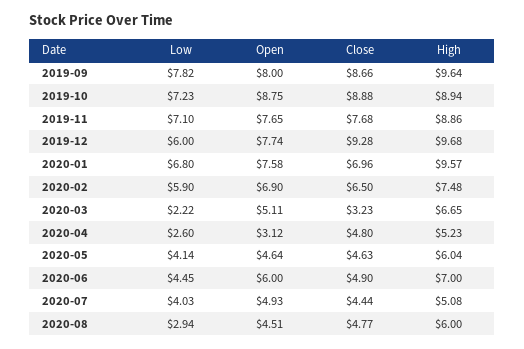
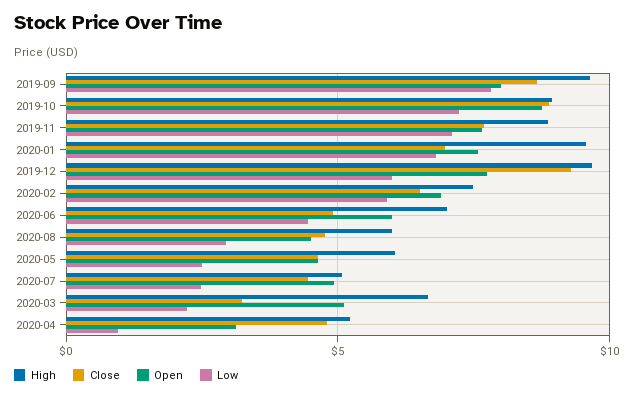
Low, 2020-04: 2.6 -> 1
Low, 2020-05: 4.14 -> 2.5
Low, 2020-07: 4.03 -> 2.5

